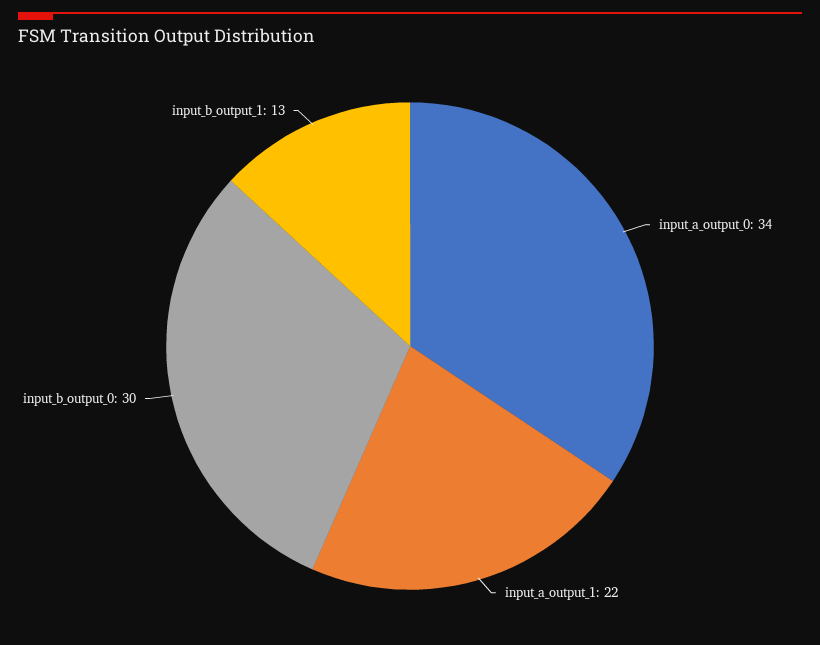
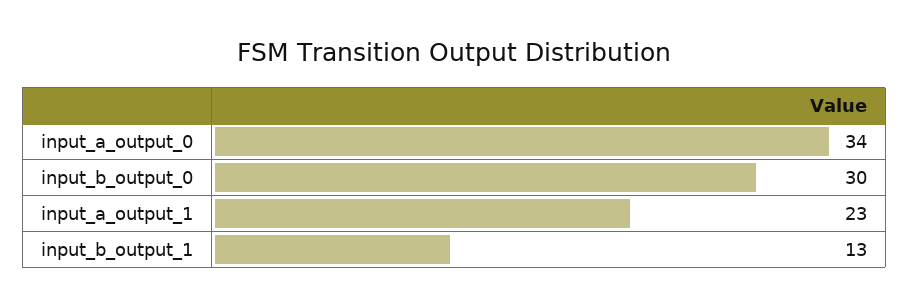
input_a_output_1: 22 -> 23

